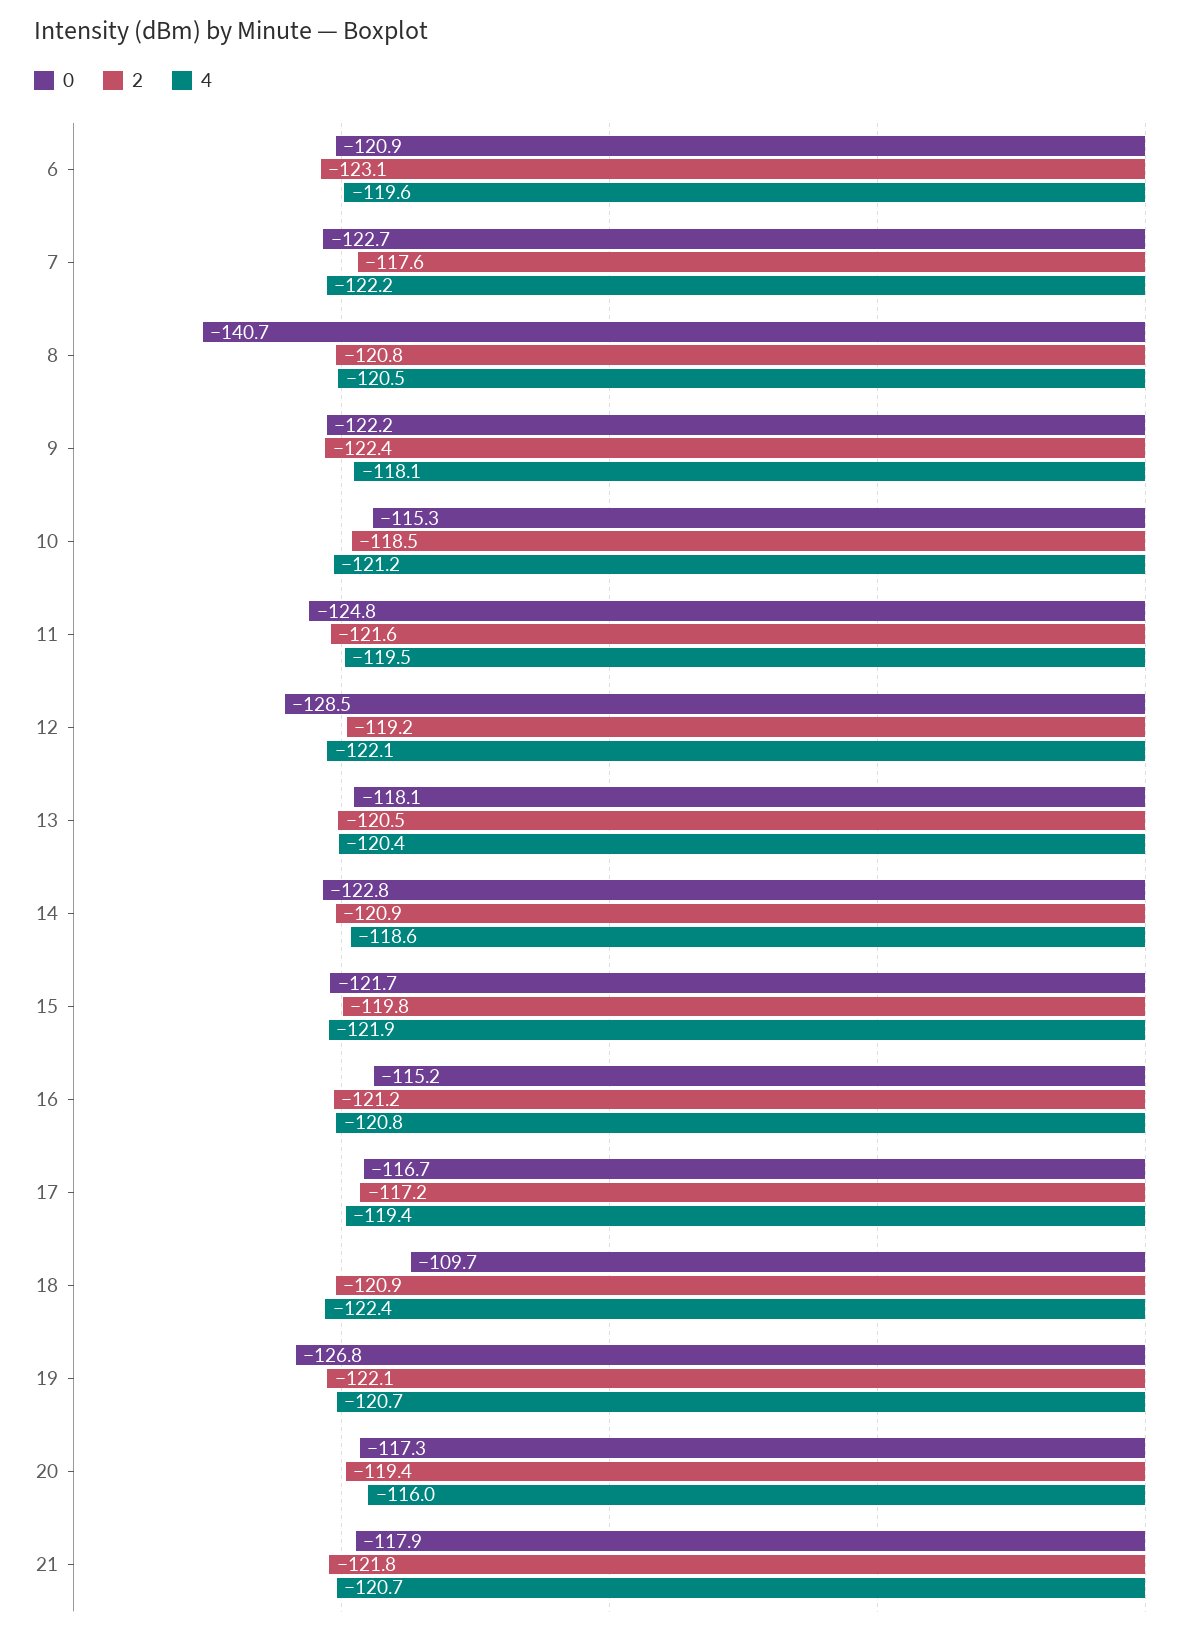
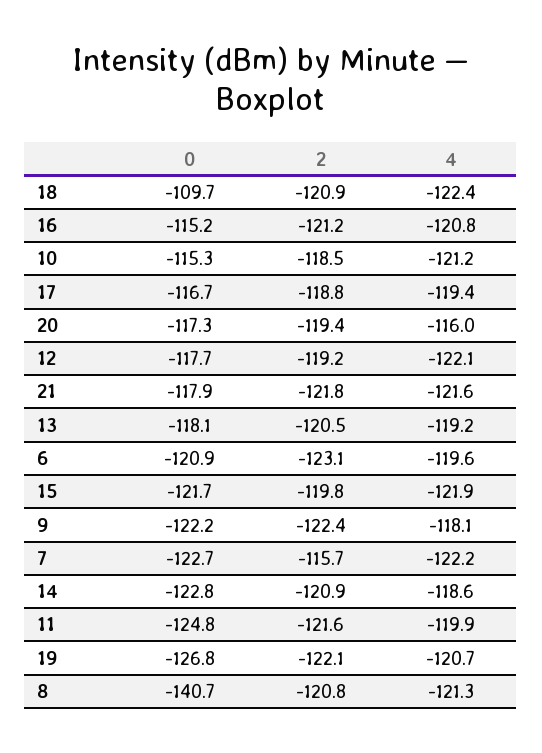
2, 7: -117.6 -> -115.7
4, 8: -120.5 -> -121.3
4, 11: -119.5 -> -119.9
0, 12: -128.5 -> -117.7
4, 13: -120.4 -> -119.2
2, 17: -117.2 -> -118.8
4, 21: -120.7 -> -121.6

